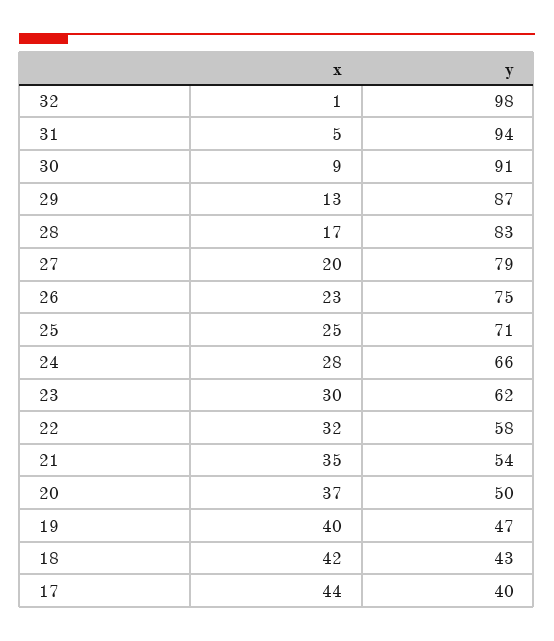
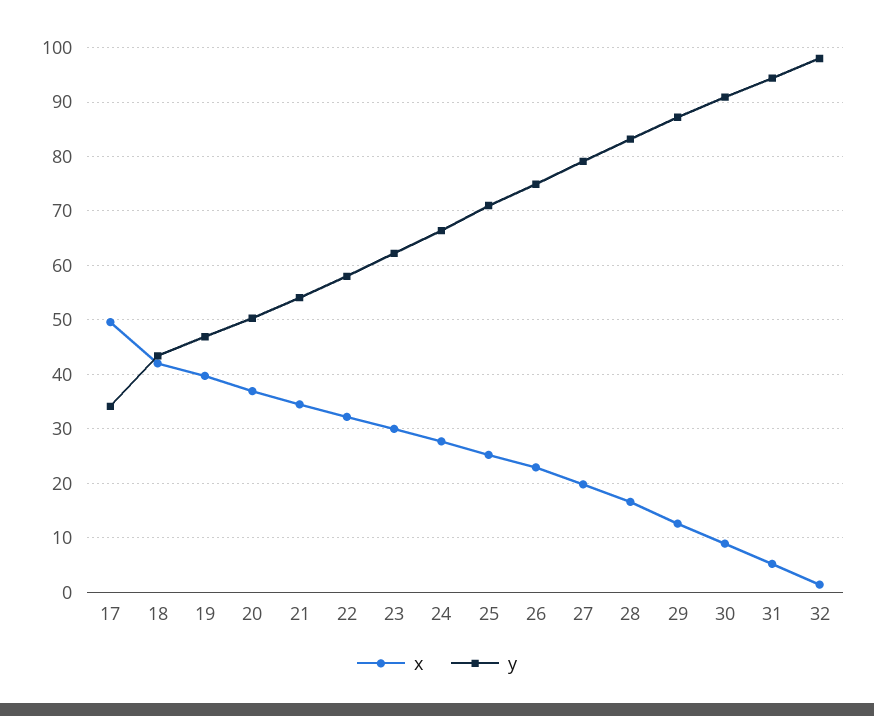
x, 17: 44 -> 50
y, 17: 40 -> 34

